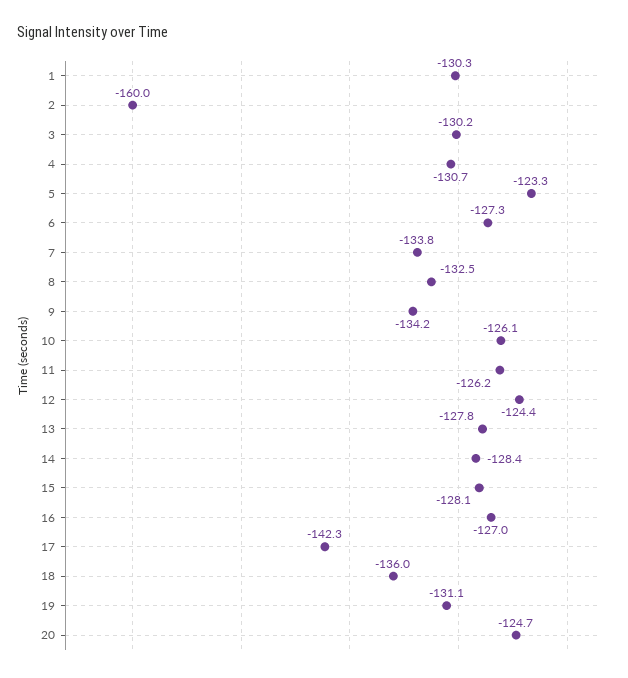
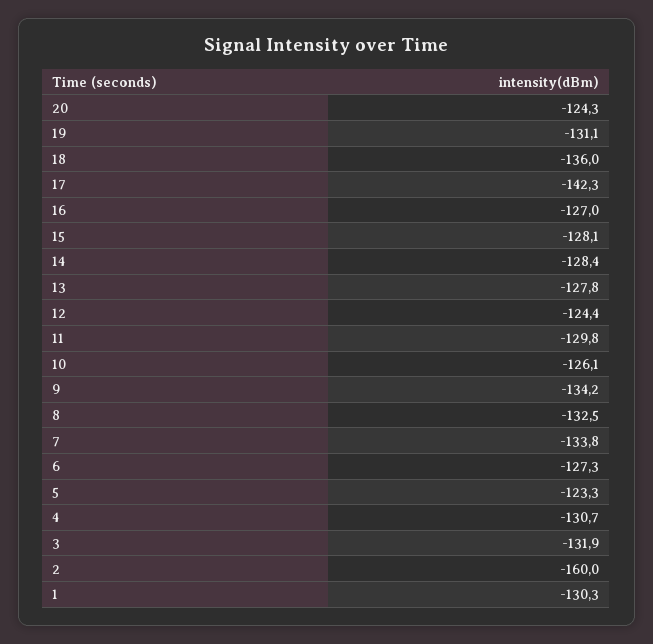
3: -130.2 -> -131.9
11: -126.2 -> -129.8
20: -124.7 -> -124.3

